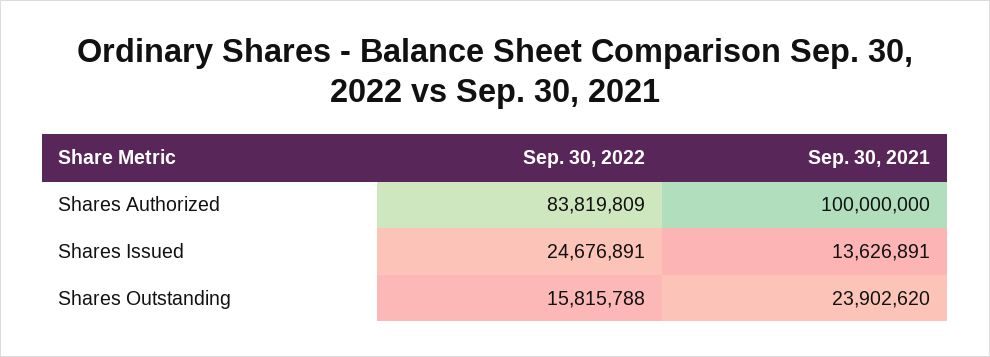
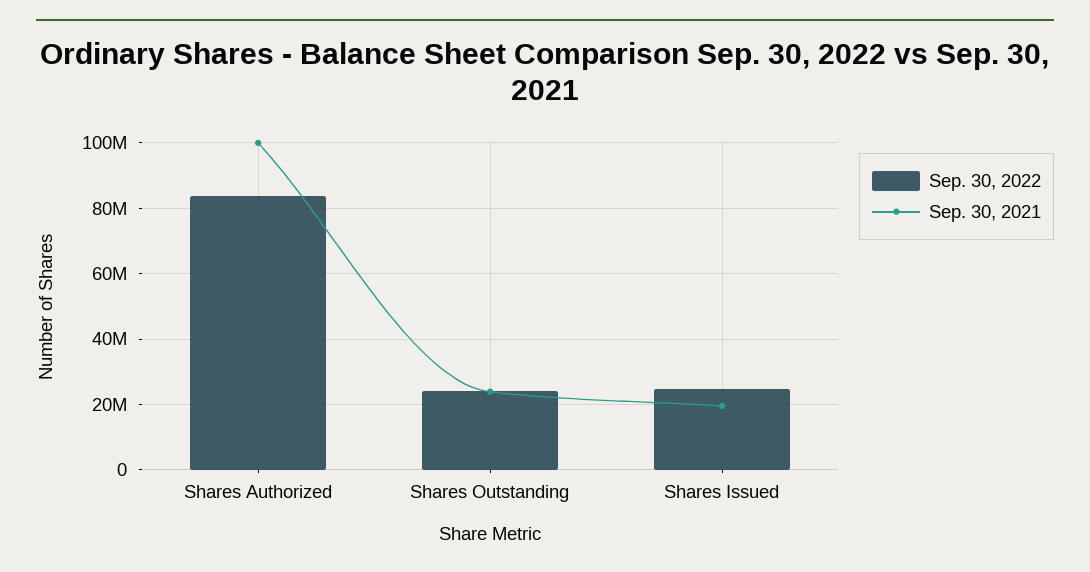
Sep. 30, 2021, Shares Issued: 13626891 -> 20000000
Sep. 30, 2022, Shares Outstanding: 15815788 -> 24000000

